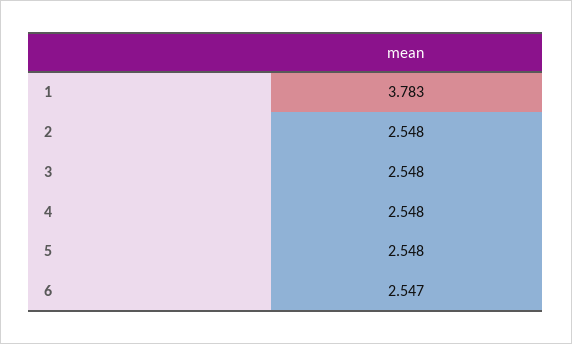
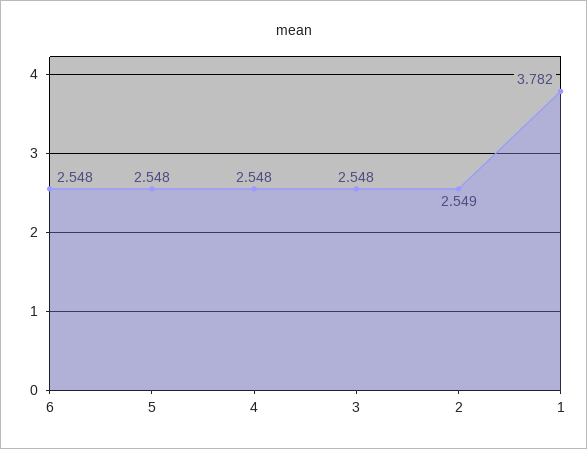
1: 3.783 -> 3.782
2: 2.548 -> 2.549
6: 2.547 -> 2.548

